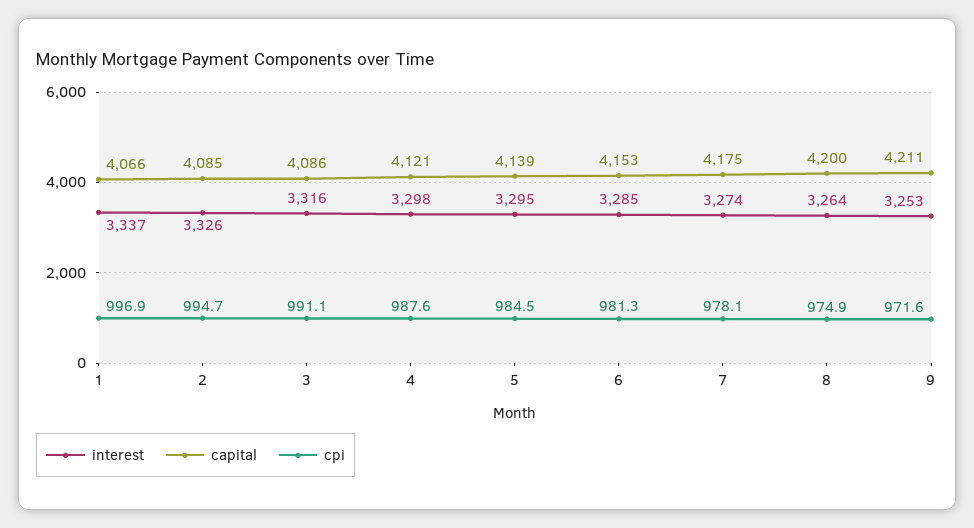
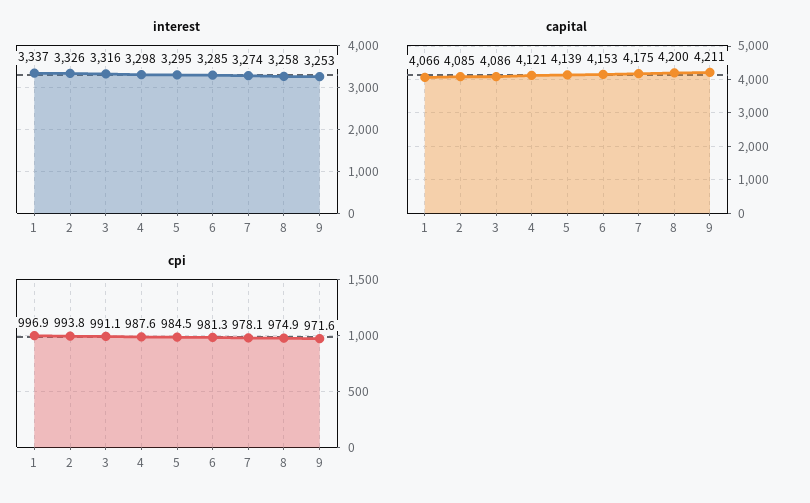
cpi, 2: 994.7 -> 993.8
interest, 8: 3264 -> 3258

